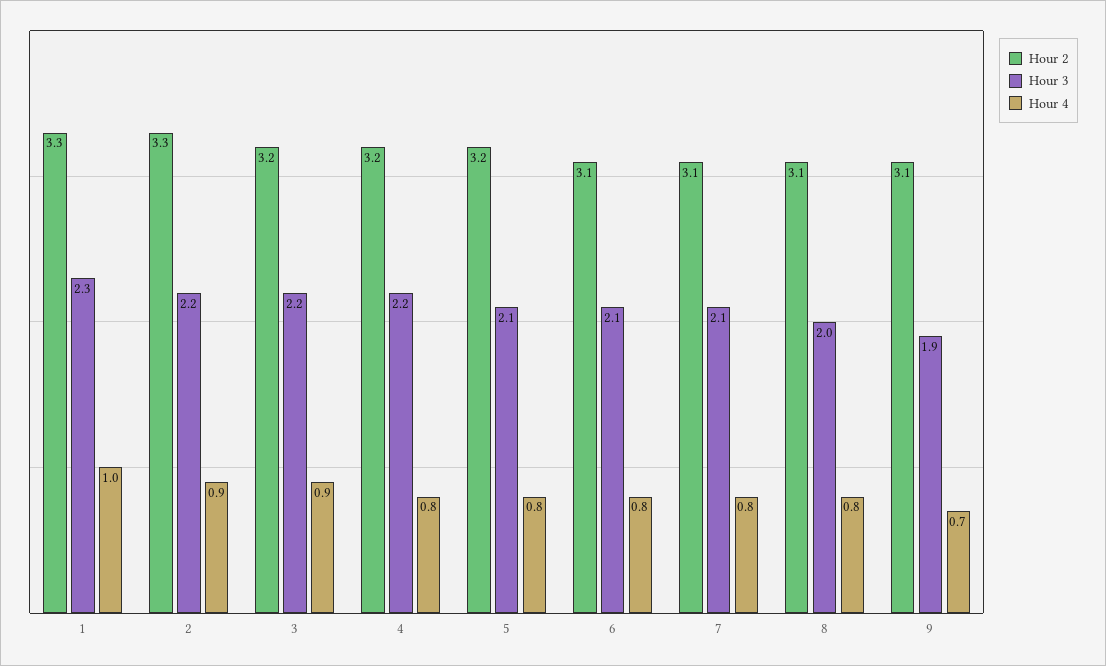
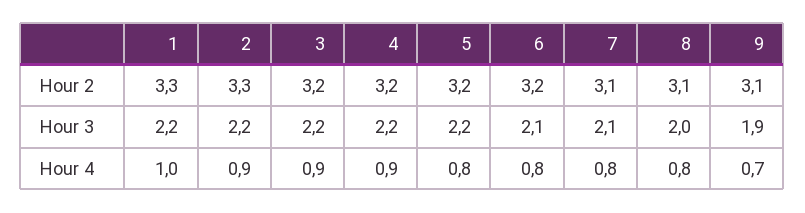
Hour 3, 1: 2.3 -> 2.2
Hour 4, 4: 0.8 -> 0.9
Hour 3, 5: 2.1 -> 2.2
Hour 2, 6: 3.1 -> 3.2

